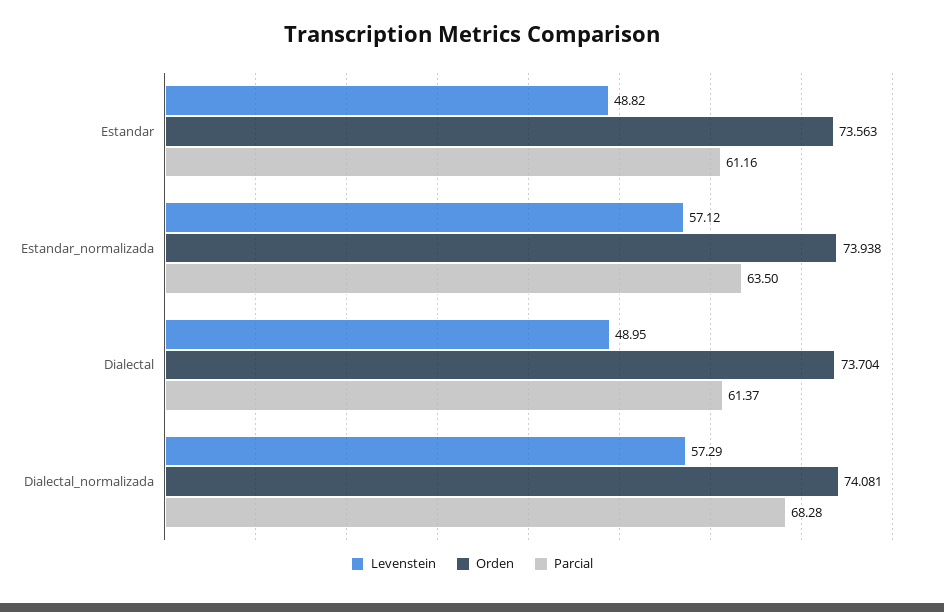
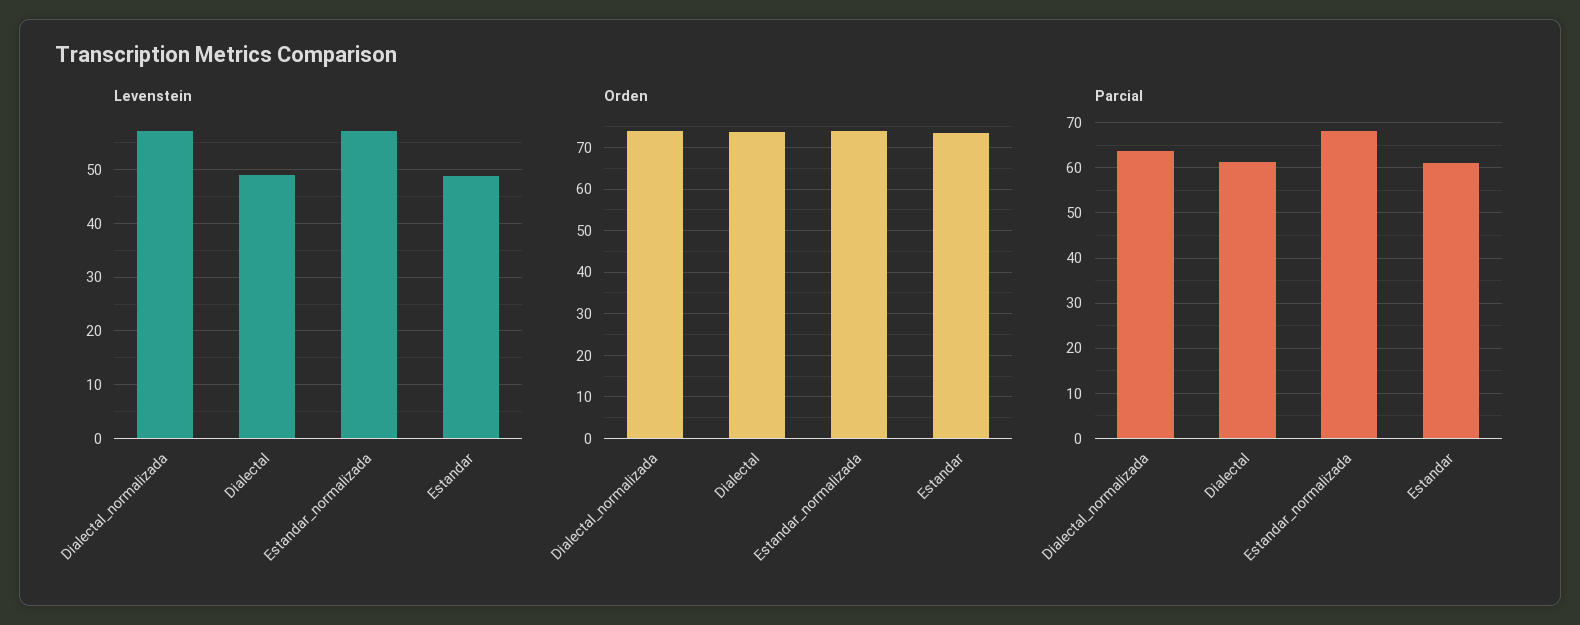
Parcial, Estandar_normalizada: 63.5 -> 68
Parcial, Dialectal_normalizada: 68.28 -> 64

